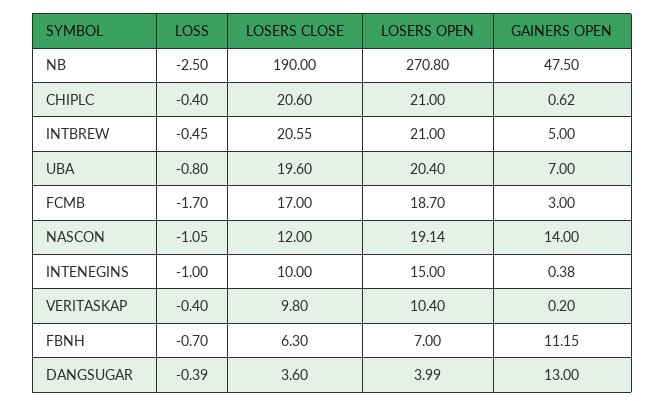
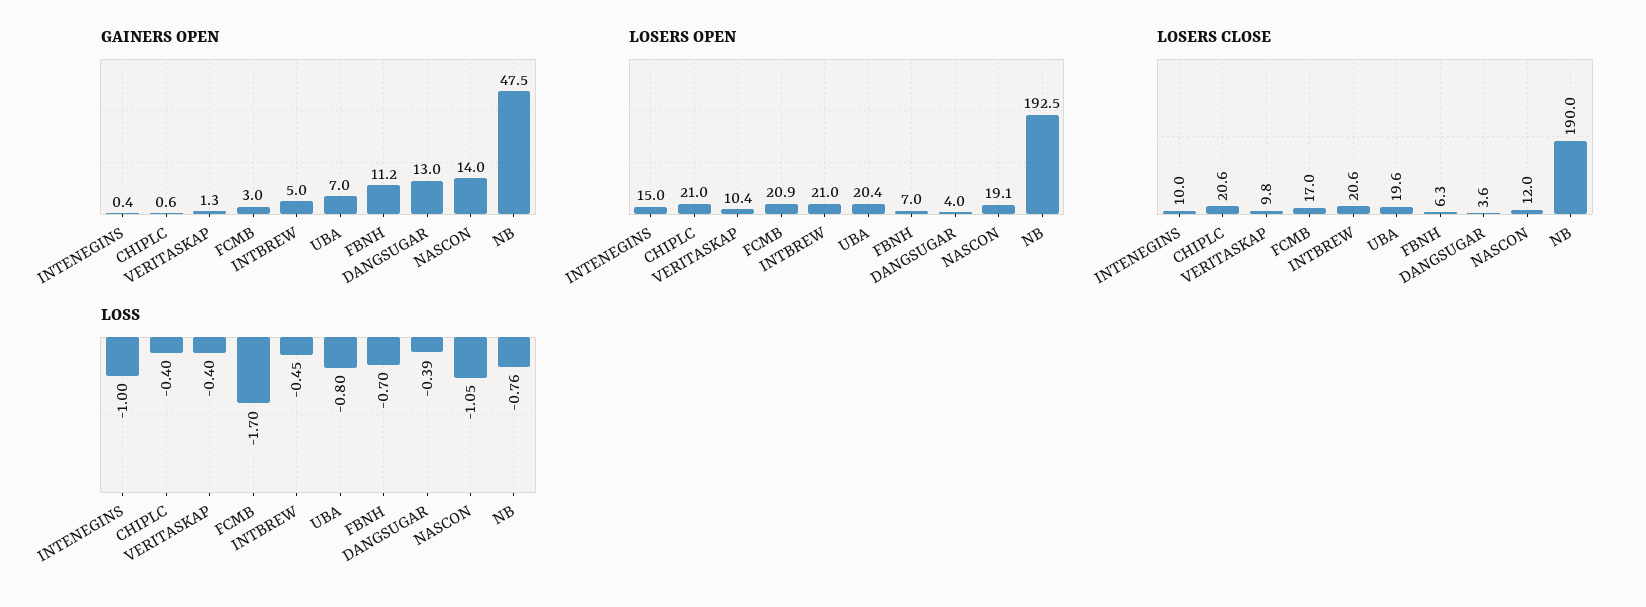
LOSS, NB: -2.5 -> -0.76
LOSERS OPEN, NB: 270.8 -> 192.5
LOSERS OPEN, FCMB: 18.7 -> 20.9
GAINERS OPEN, VERITASKAP: 0.2 -> 1.3

